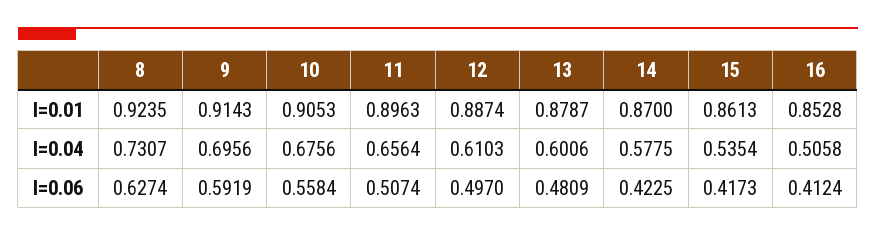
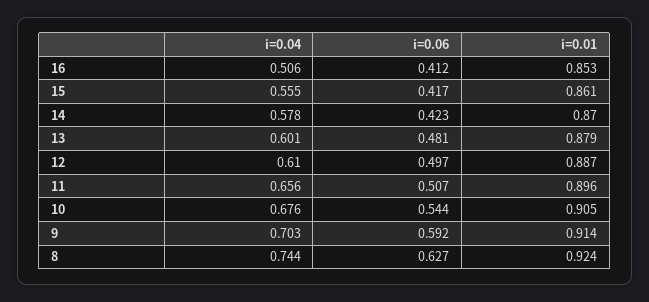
8, I=0.04: 0.7307 -> 0.744
9, I=0.04: 0.6956 -> 0.703
15, I=0.04: 0.5354 -> 0.555
10, I=0.06: 0.5584 -> 0.544

